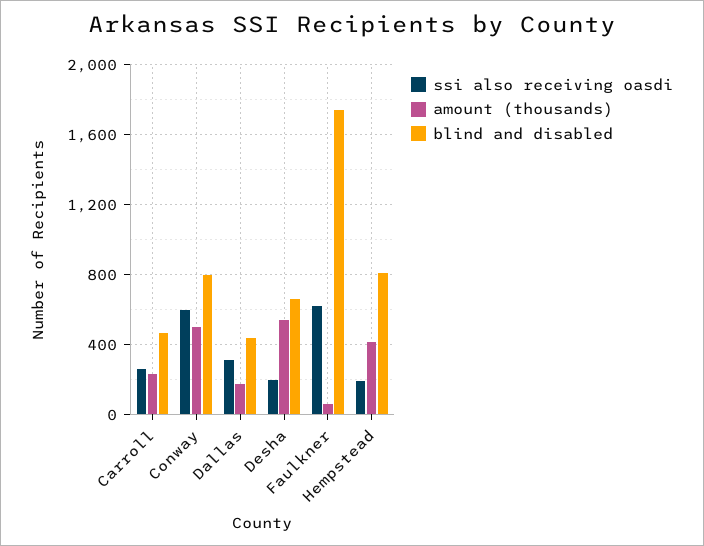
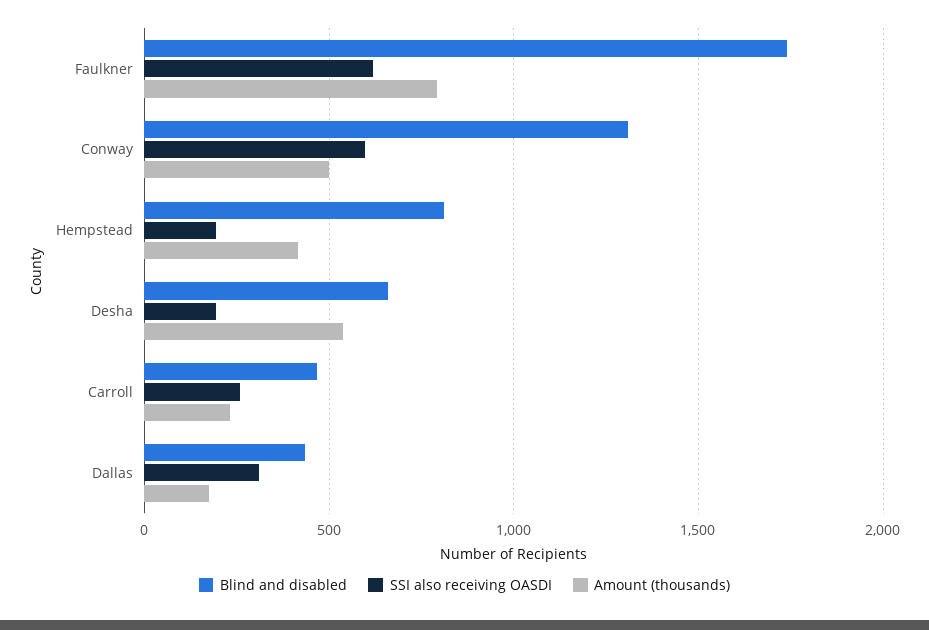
blind and disabled, Conway: 800 -> 1300
amount (thousands), Faulkner: 50 -> 800

